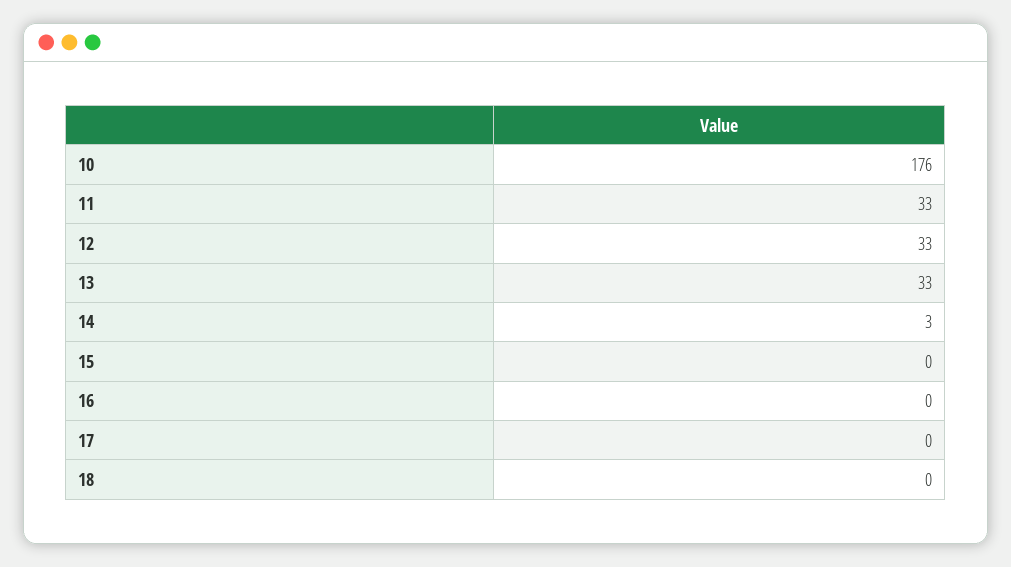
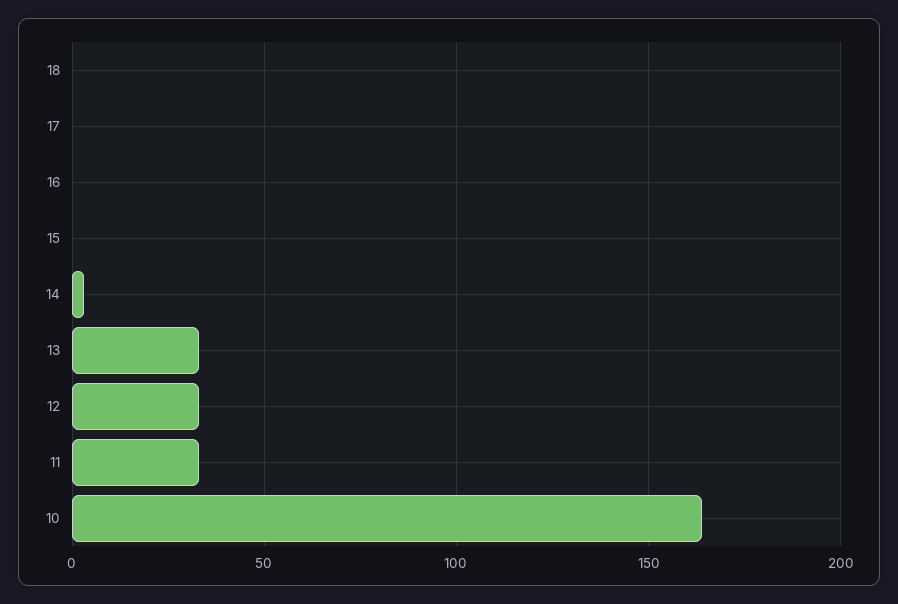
10: 176 -> 165

